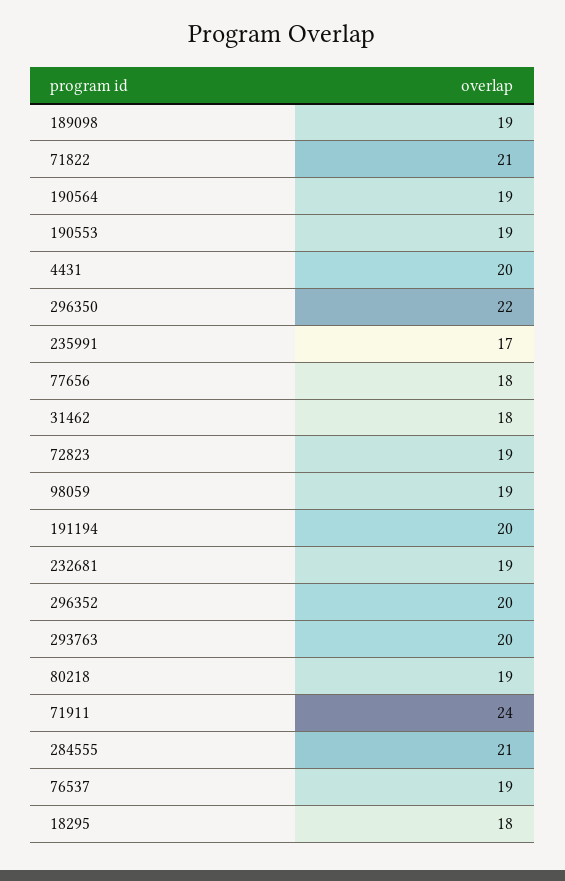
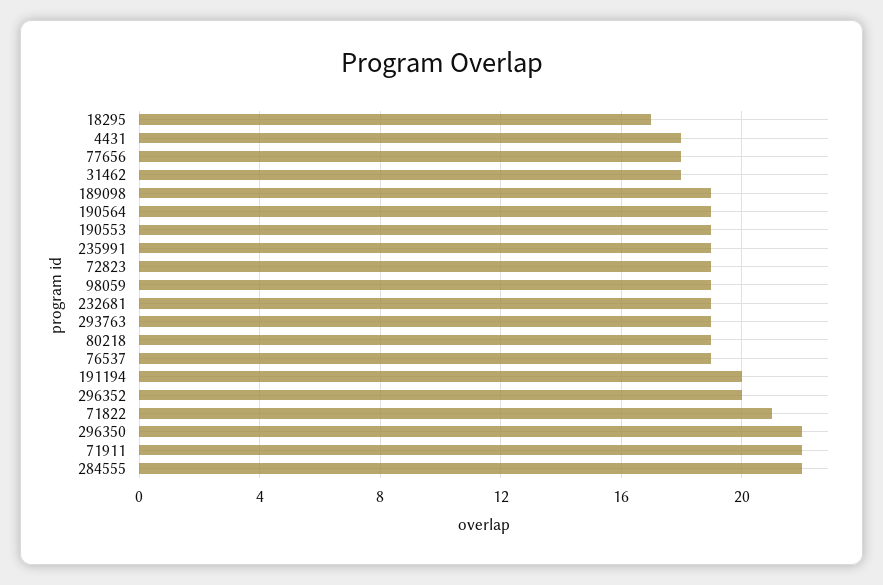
4431: 20 -> 18
235991: 17 -> 19
293763: 20 -> 19
71911: 24 -> 22
284555: 21 -> 22
18295: 18 -> 17

